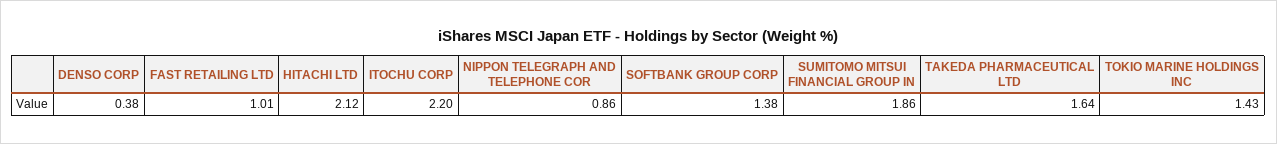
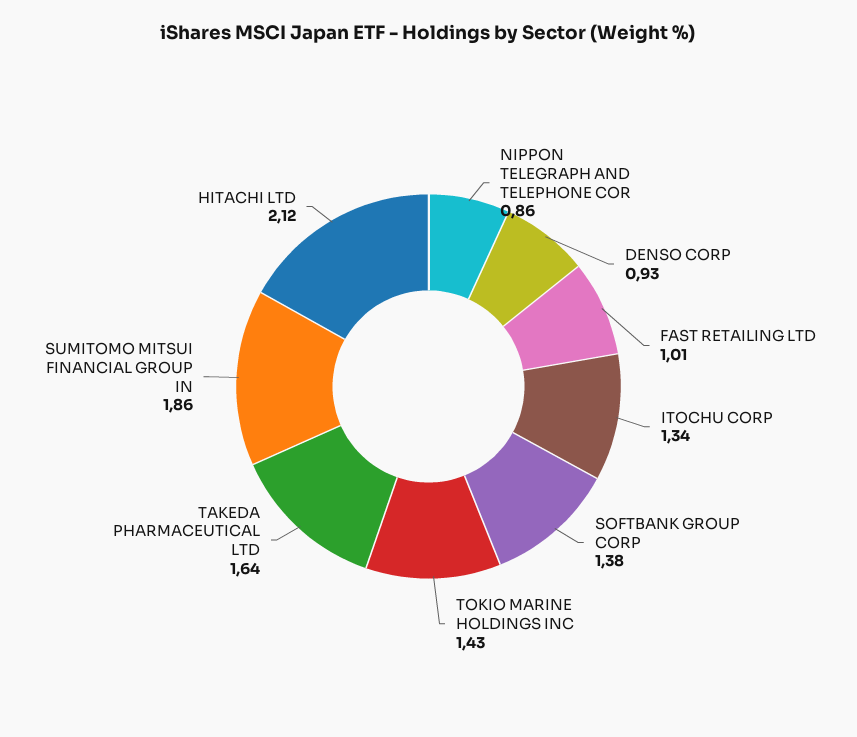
DENSO CORP: 0.38 -> 0.93
ITOCHU CORP: 2.2 -> 1.34

